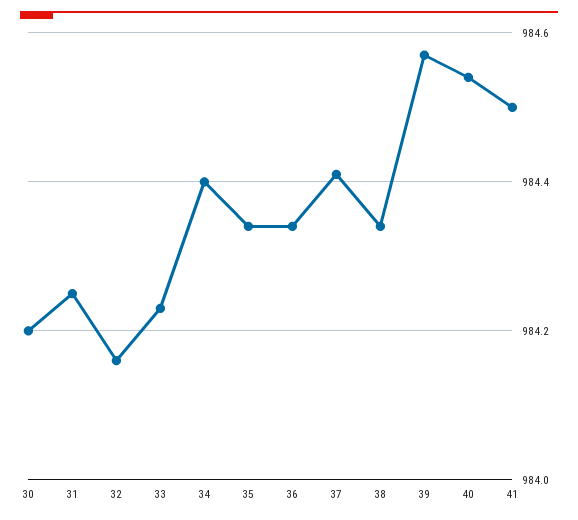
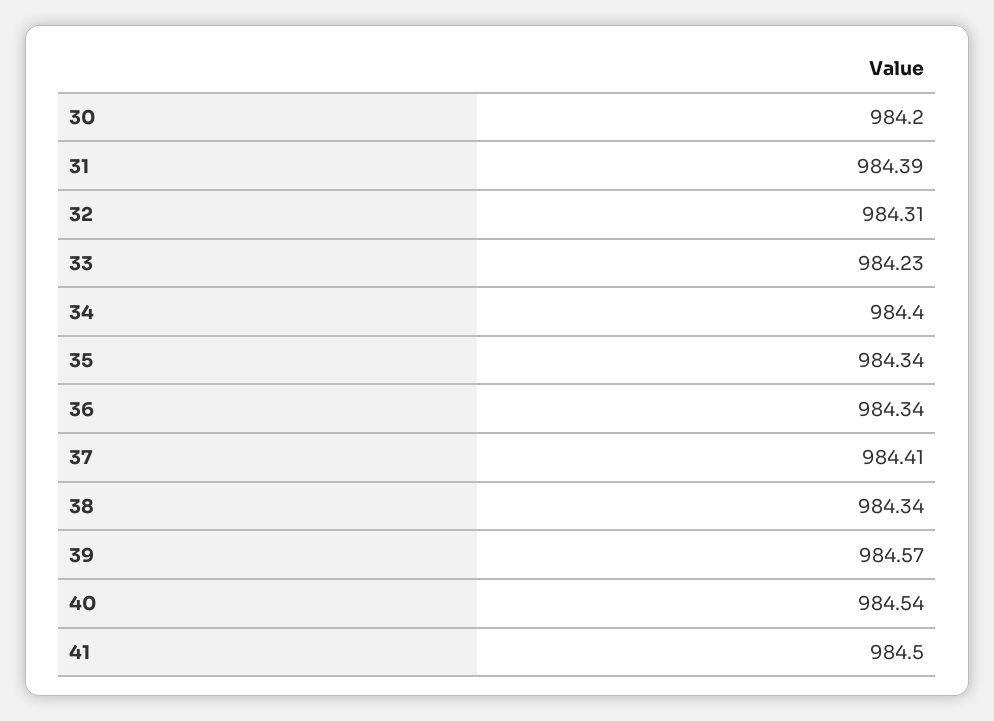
31: 984.25 -> 984.39
32: 984.15 -> 984.31

